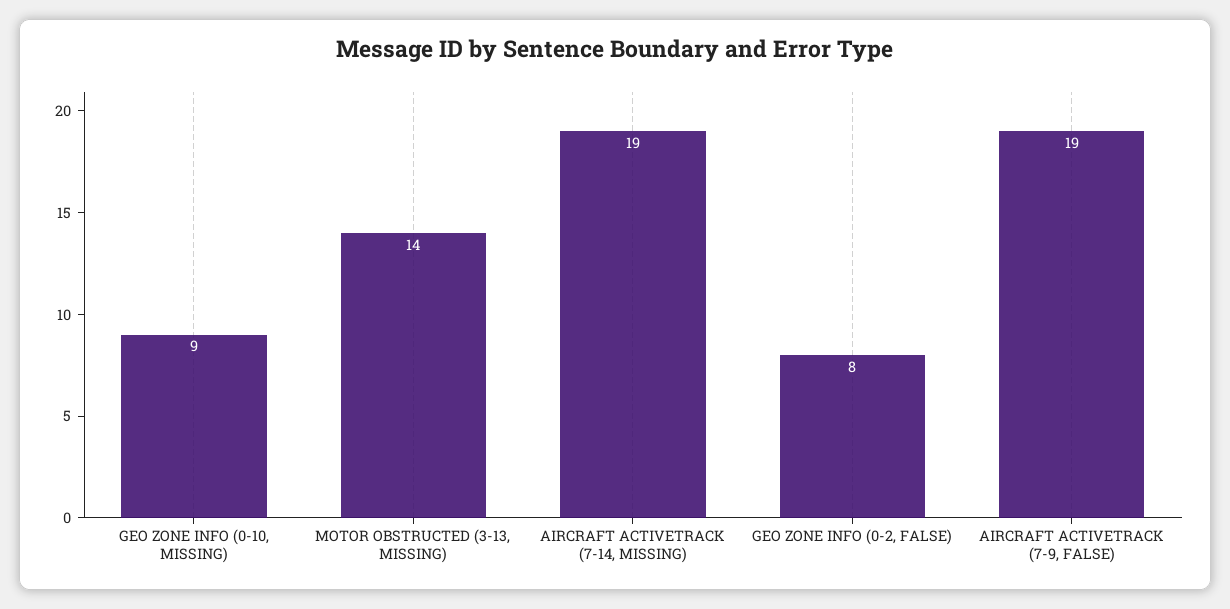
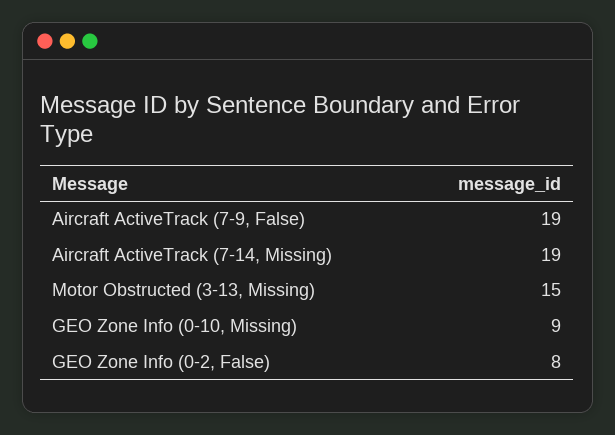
MOTOR OBSTRUCTED (3-13, MISSING): 14 -> 15

